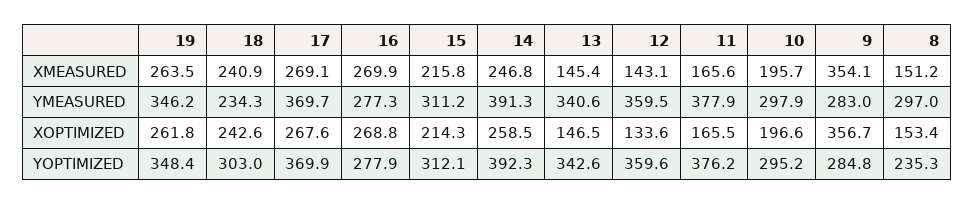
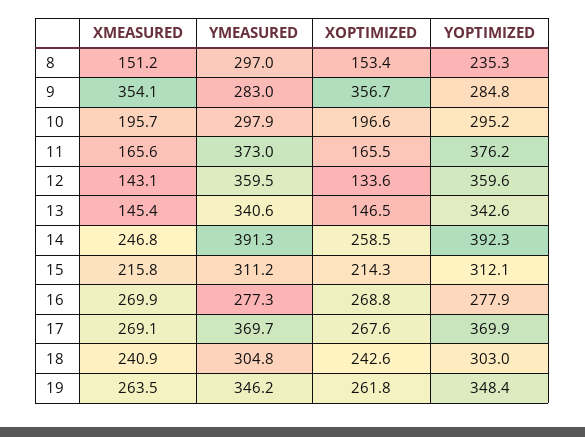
18, YMEASURED: 234.3 -> 304.8
11, YMEASURED: 377.9 -> 373

